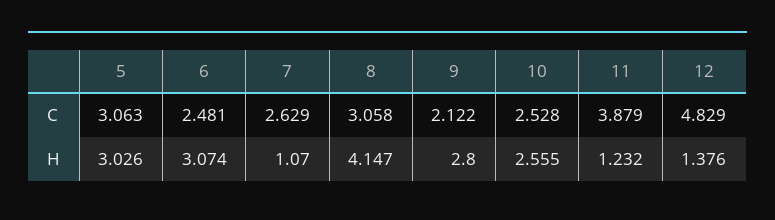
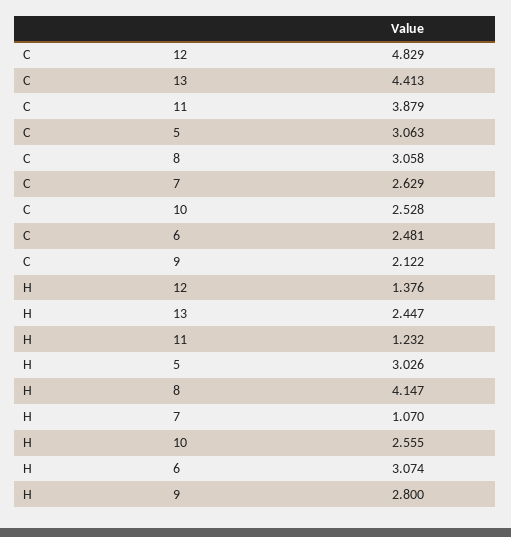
13, C: none -> 4.413
13, H: none -> 2.447

